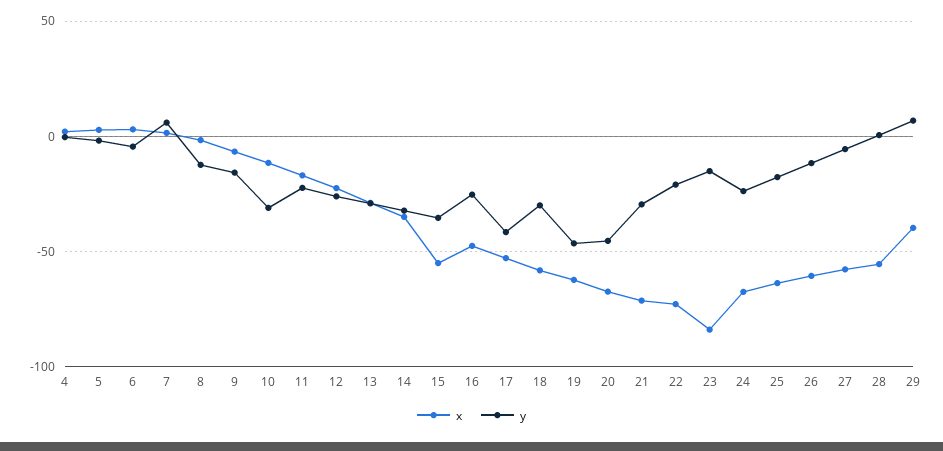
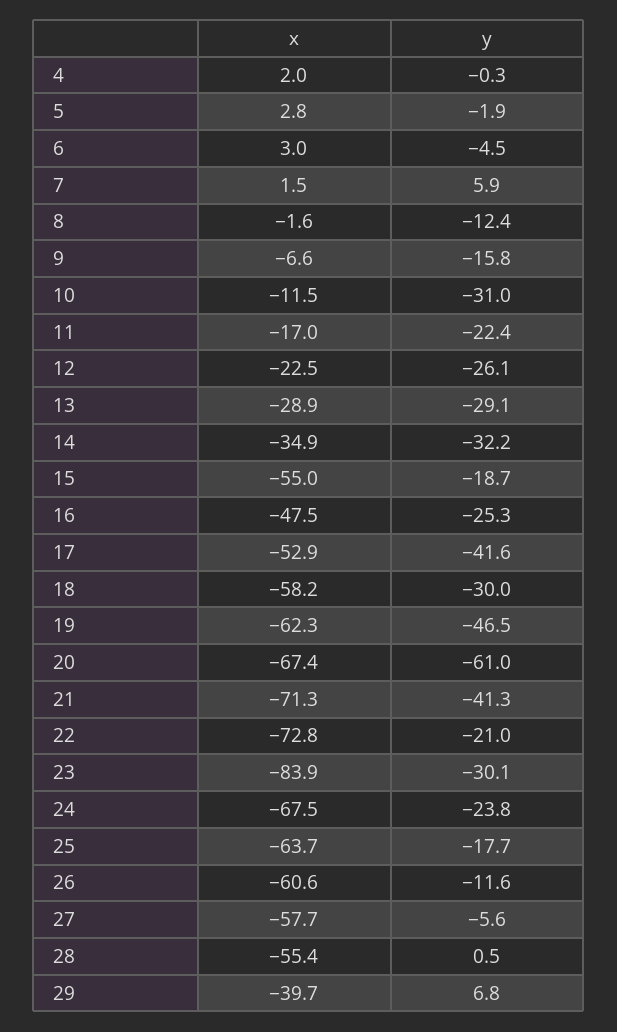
y, 15: -35 -> -18.7
y, 20: -45 -> -61
y, 21: -30 -> -41.3
y, 23: -15 -> -30.1

